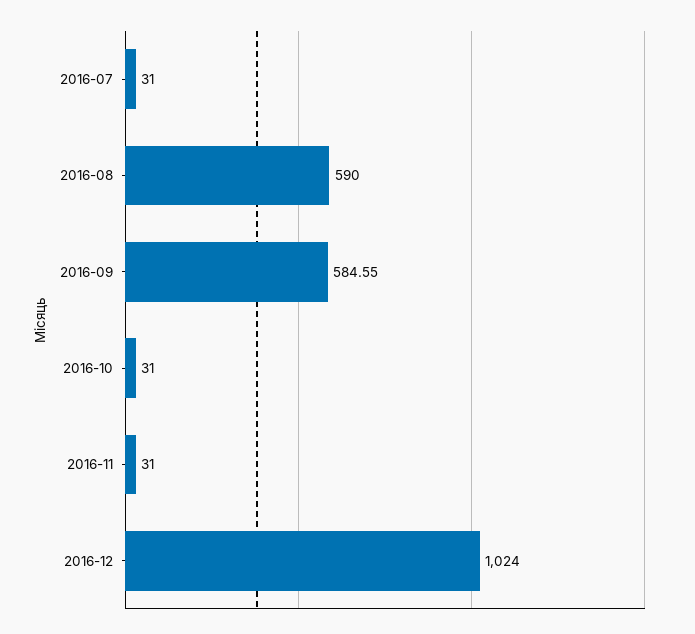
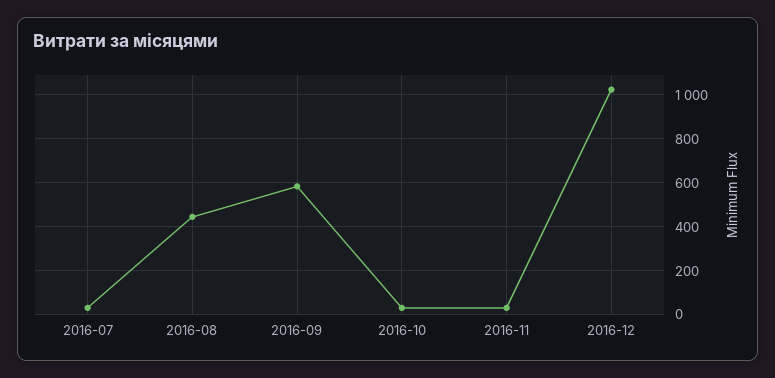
2016-08: 590 -> 450

